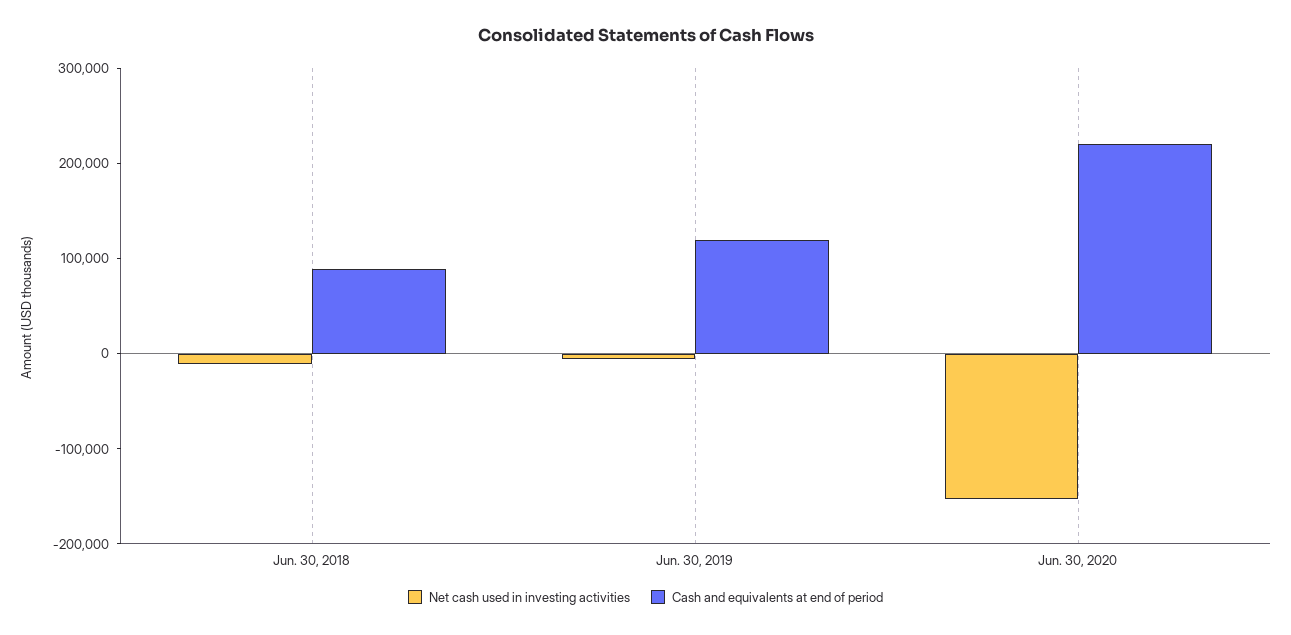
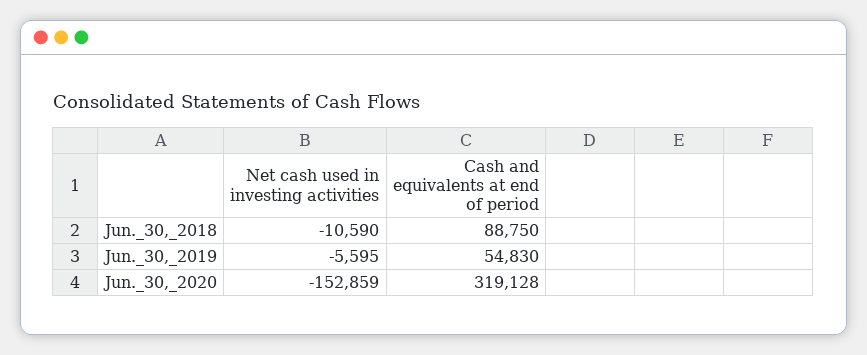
Cash and equivalents at end of period, Jun. 30, 2019: 120000 -> 54830
Cash and equivalents at end of period, Jun. 30, 2020: 220000 -> 319128

